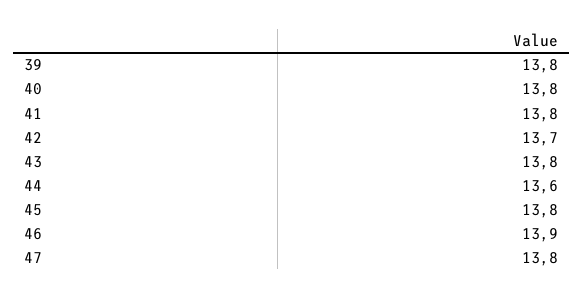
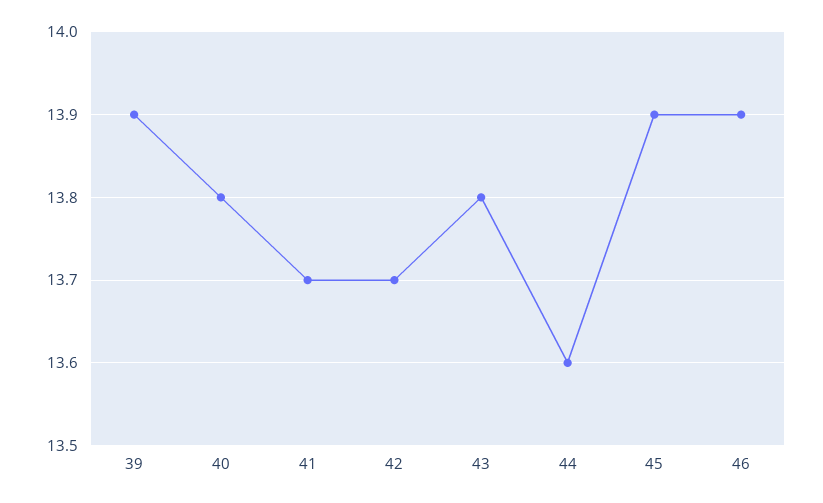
39: 13.8 -> 13.9
41: 13.8 -> 13.7
45: 13.8 -> 13.9
47: 13.8 -> none

